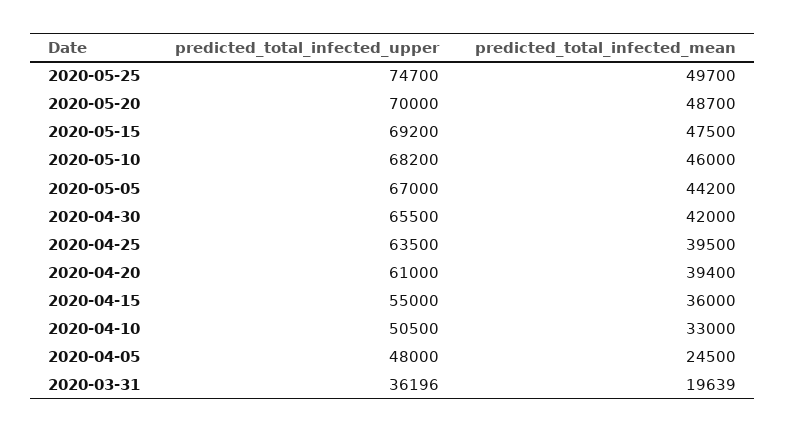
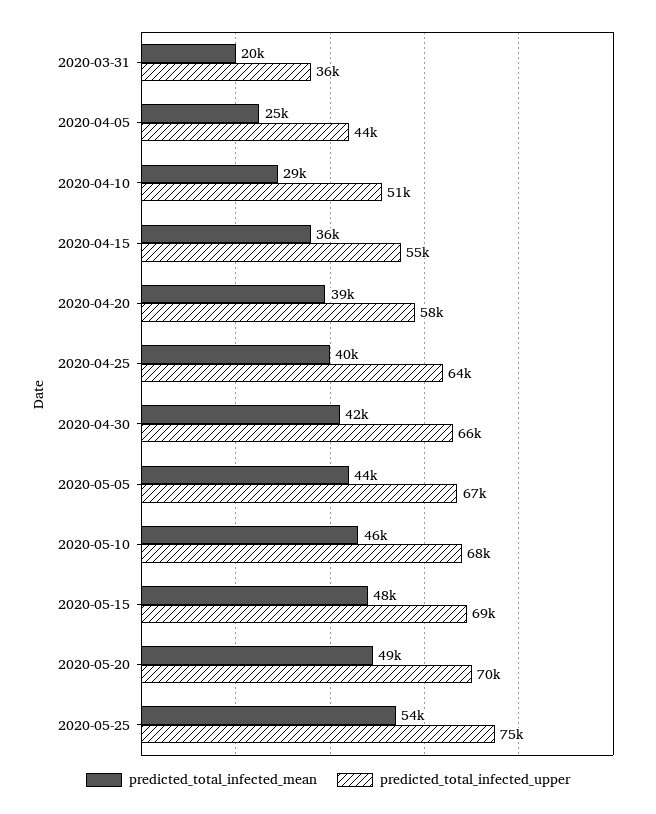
predicted_total_infected_mean, 2020-05-25: 49700 -> 54000
predicted_total_infected_upper, 2020-04-20: 61000 -> 58000
predicted_total_infected_mean, 2020-04-10: 33000 -> 29000
predicted_total_infected_upper, 2020-04-05: 48000 -> 44000

